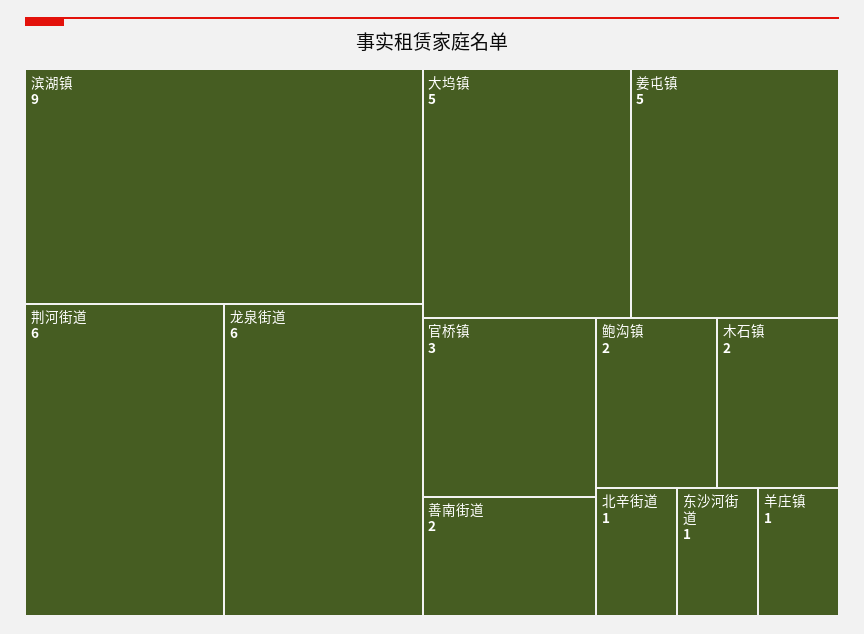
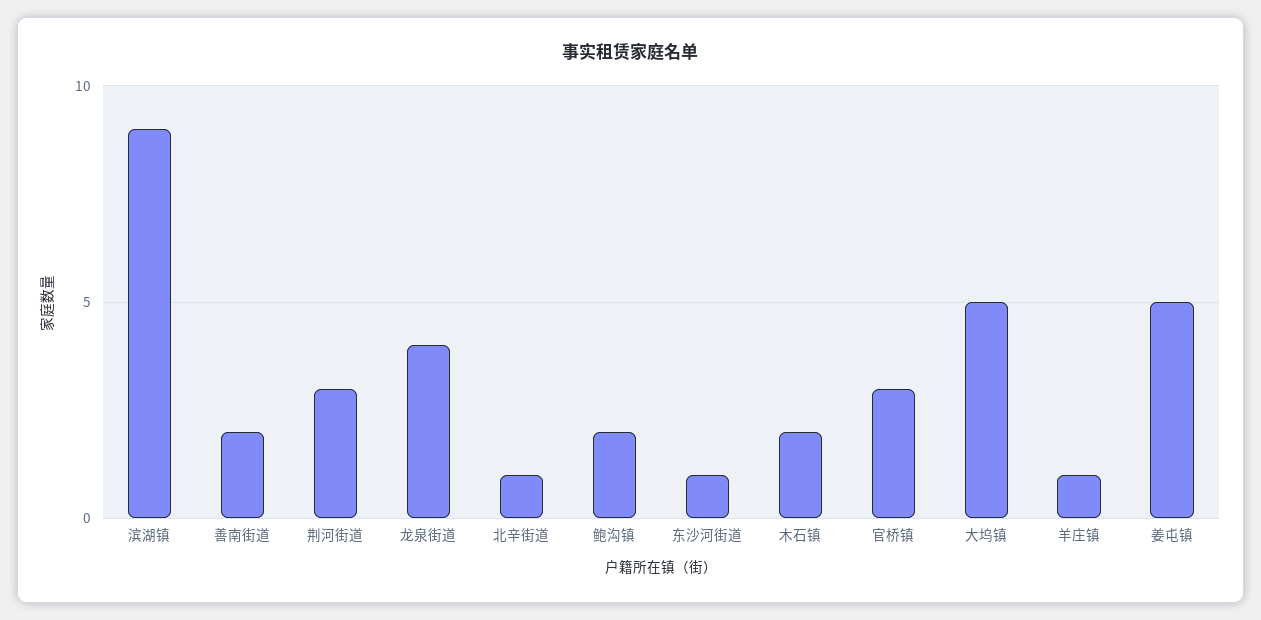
荆河街道: 6 -> 3
龙泉街道: 6 -> 4

